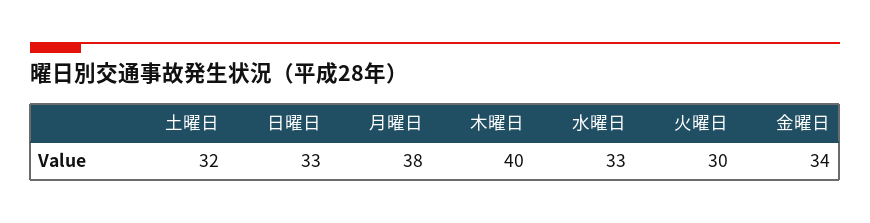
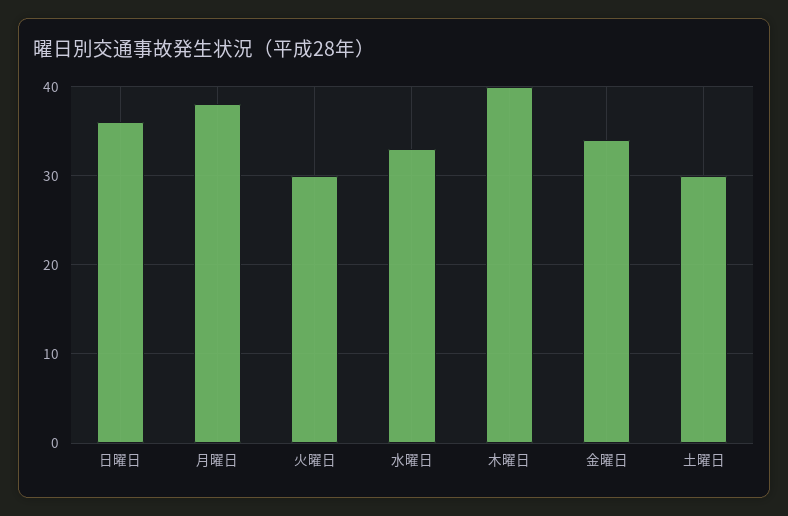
土曜日: 32 -> 30
日曜日: 33 -> 36

